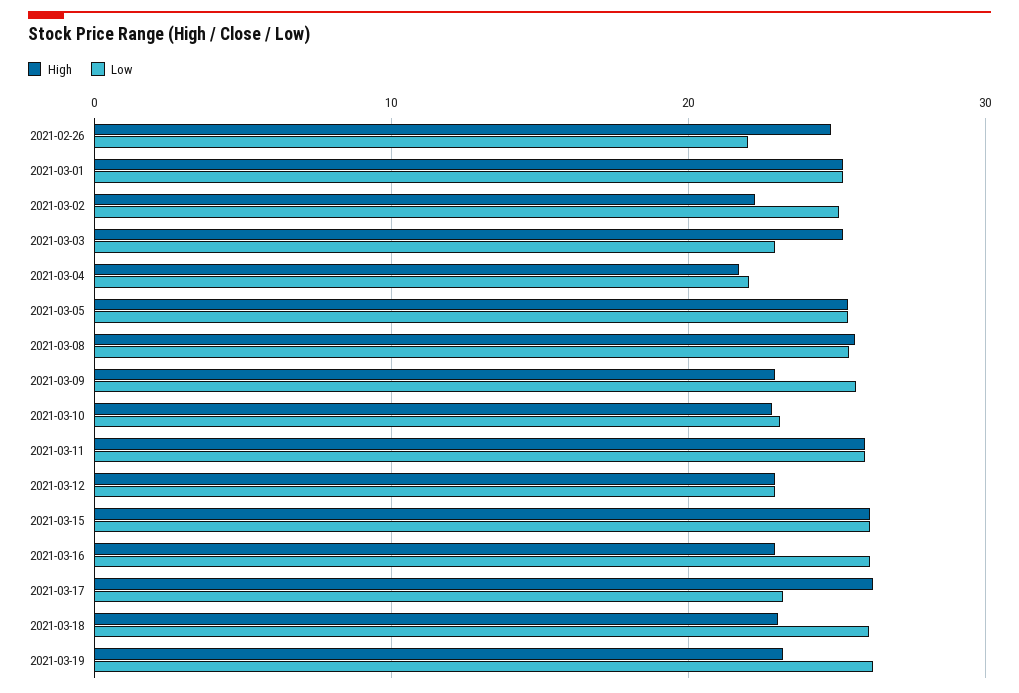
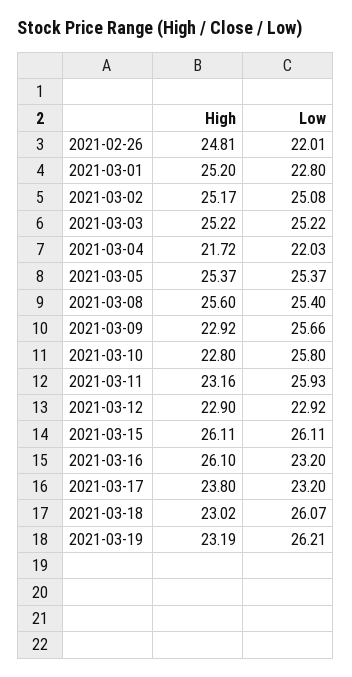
Low, 2021-03-01: 25 -> 22.8
High, 2021-03-02: 22 -> 25.17
Low, 2021-03-03: 23 -> 25.22
Low, 2021-03-10: 23 -> 25.8
High, 2021-03-11: 26 -> 23.16
High, 2021-03-16: 23 -> 26.1
Low, 2021-03-16: 26 -> 23.2
High, 2021-03-17: 26 -> 23.8

